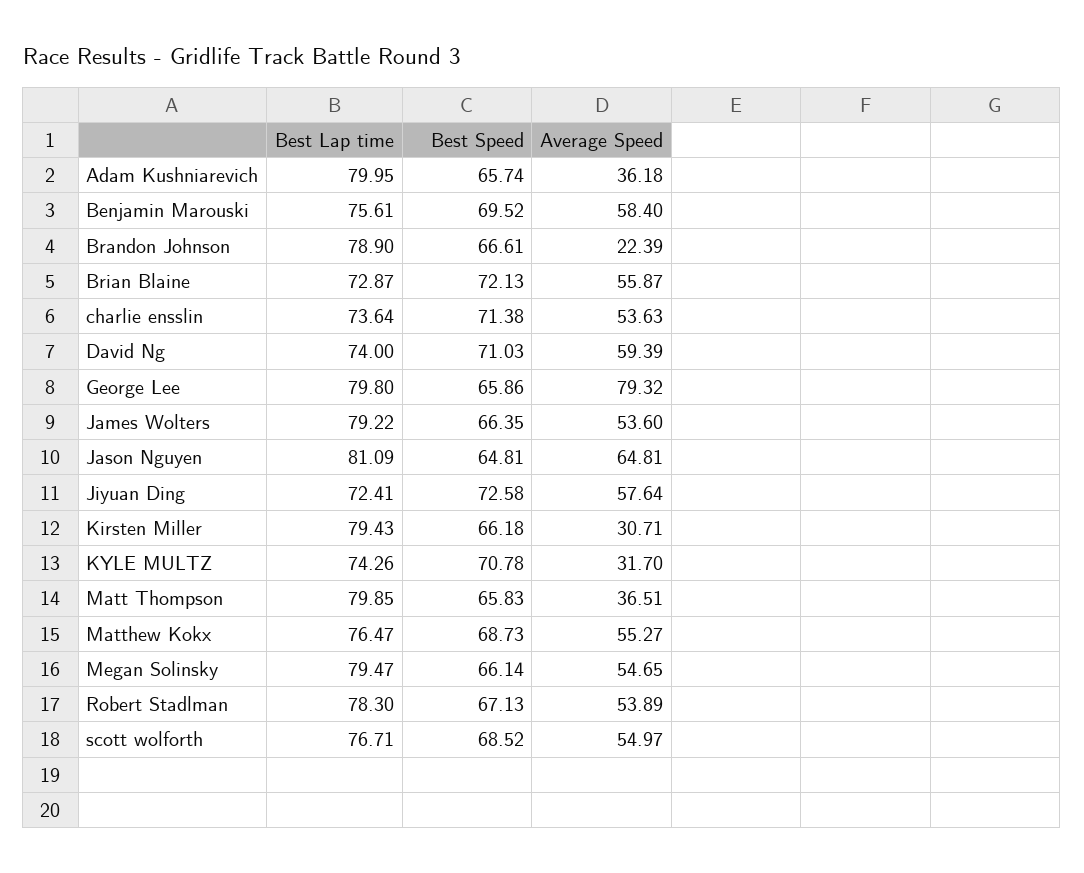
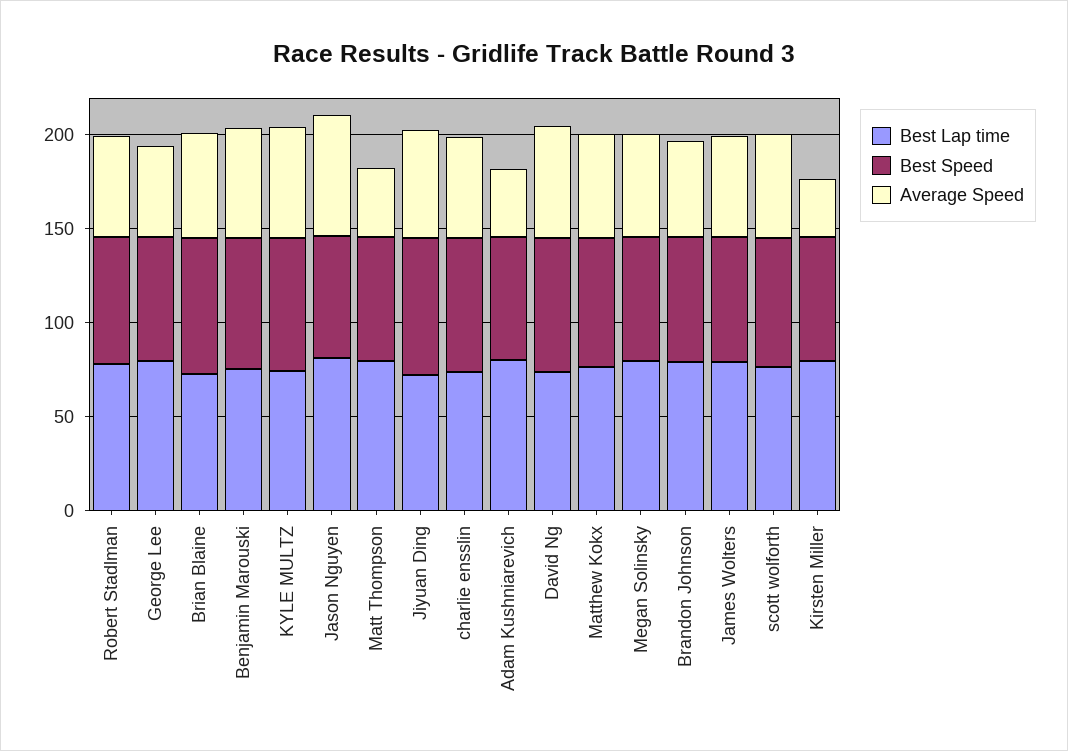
Average Speed, Brandon Johnson: 22.39 -> 50
Average Speed, George Lee: 79.32 -> 50
Average Speed, KYLE MULTZ: 31.7 -> 60

